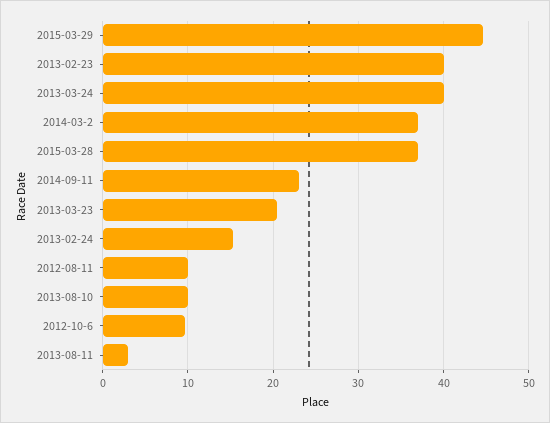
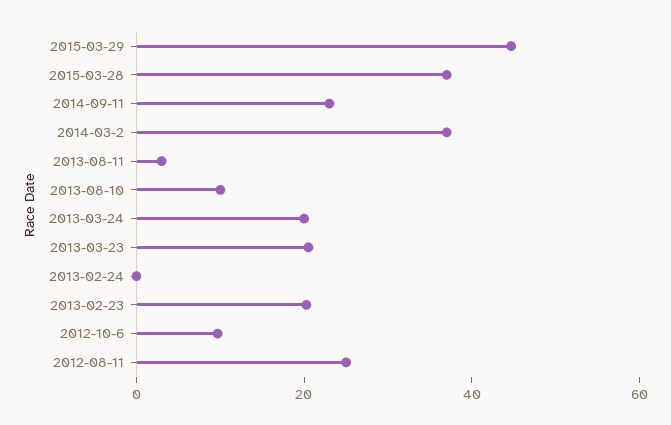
2013-02-23: 40 -> 20
2013-03-24: 40 -> 20
2013-02-24: 15 -> 0
2012-08-11: 10 -> 25

